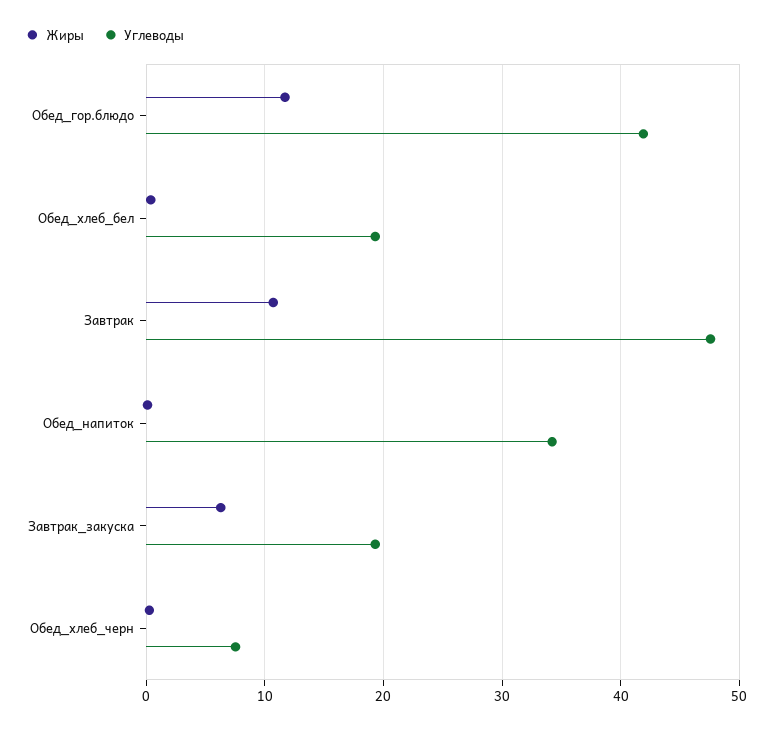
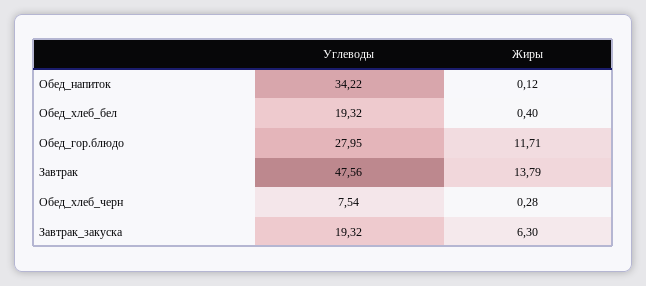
Углеводы, Обед_гор.блюдо: 42 -> 27.95
Жиры, Завтрак: 11 -> 13.79

